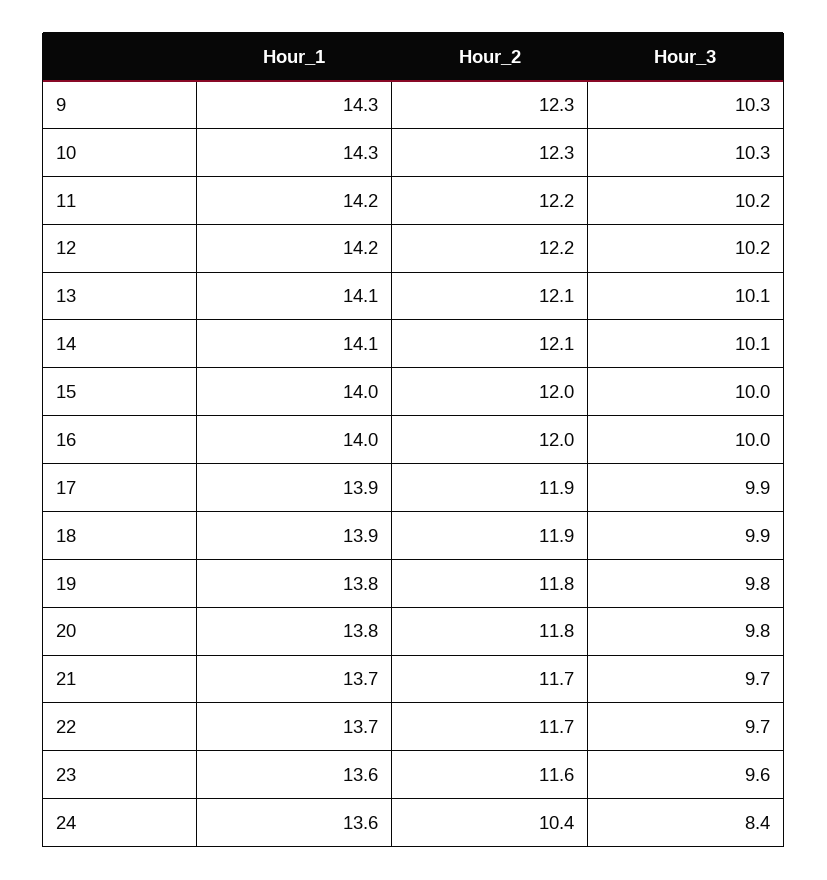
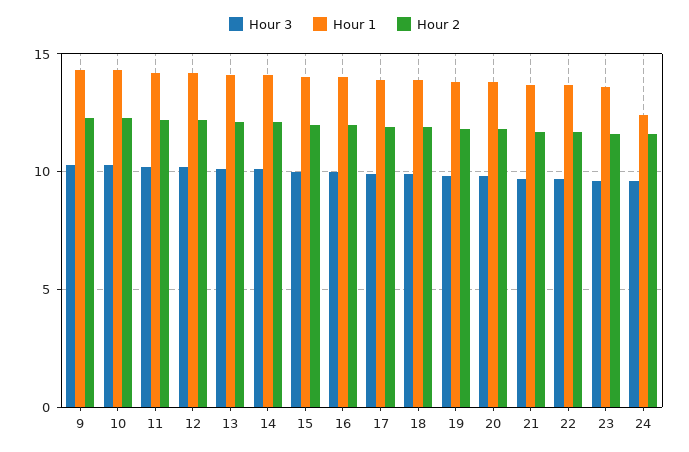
Hour_1, 24: 13.6 -> 12.5
Hour_2, 24: 10.4 -> 11.5
Hour_3, 24: 8.4 -> 9.5

